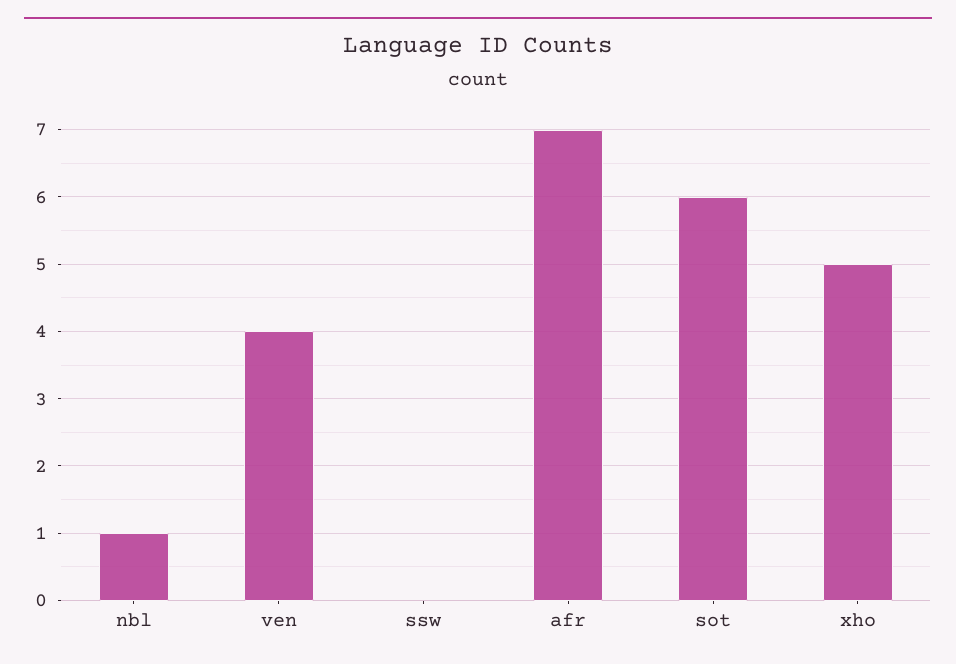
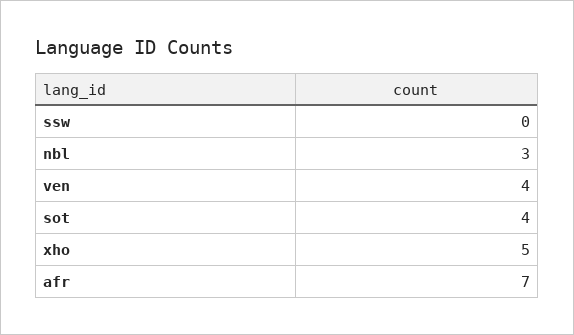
nbl: 1 -> 3
sot: 6 -> 4

